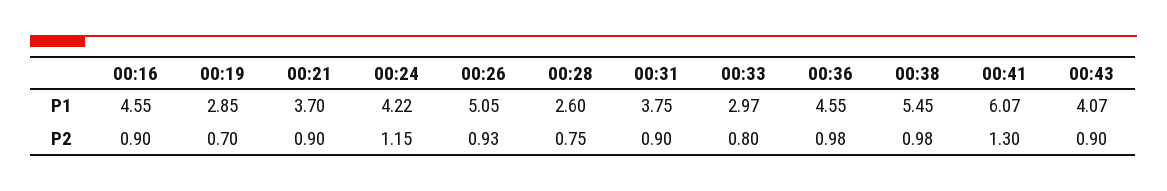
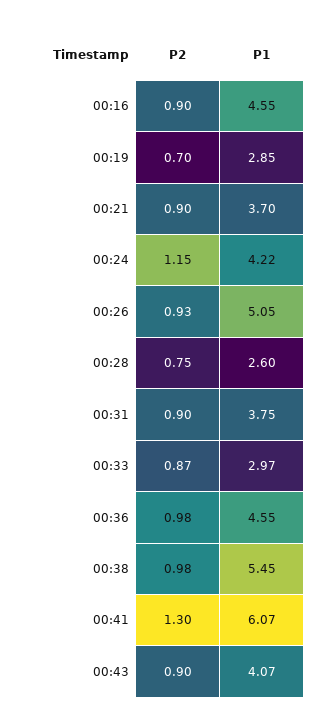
00:33, P2: 0.8 -> 0.87

